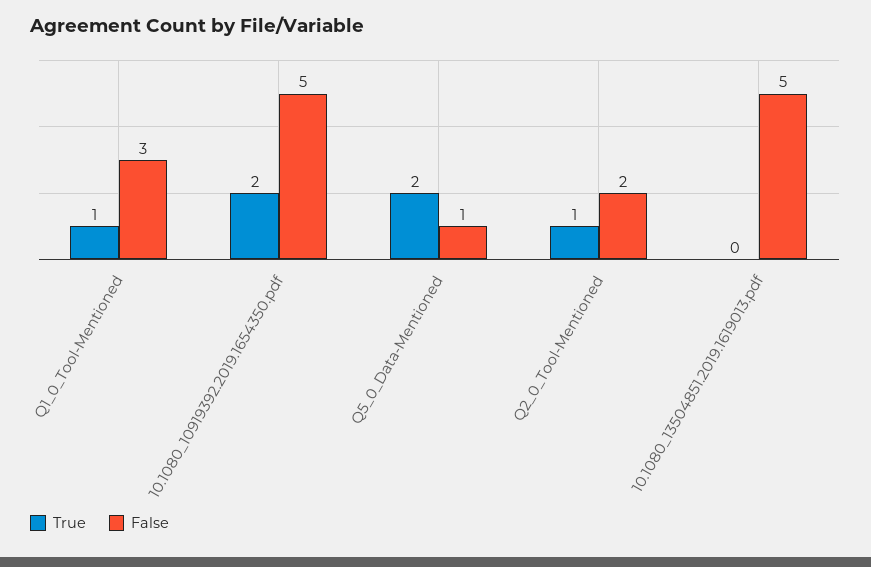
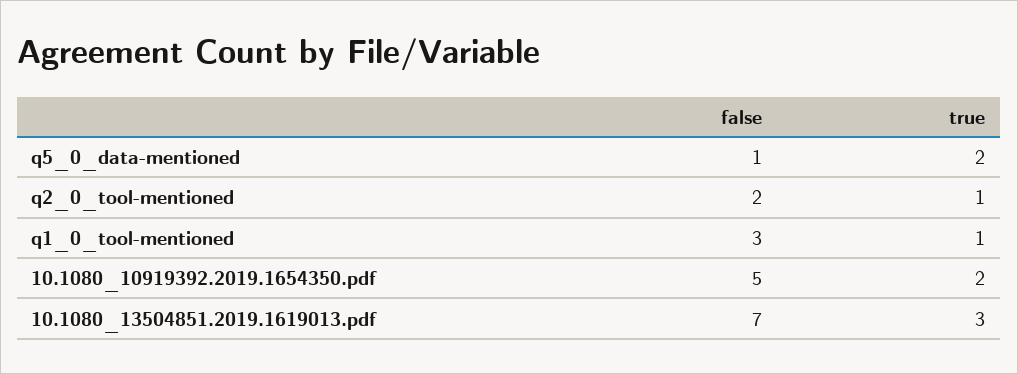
True, 10.1080_13504851.2019.1619013.pdf: 0 -> 3
False, 10.1080_13504851.2019.1619013.pdf: 5 -> 7

